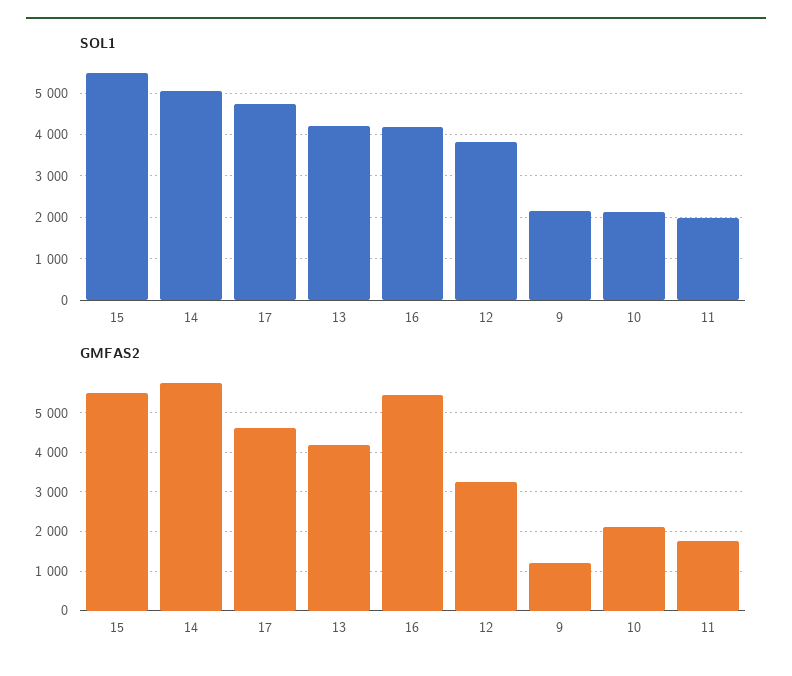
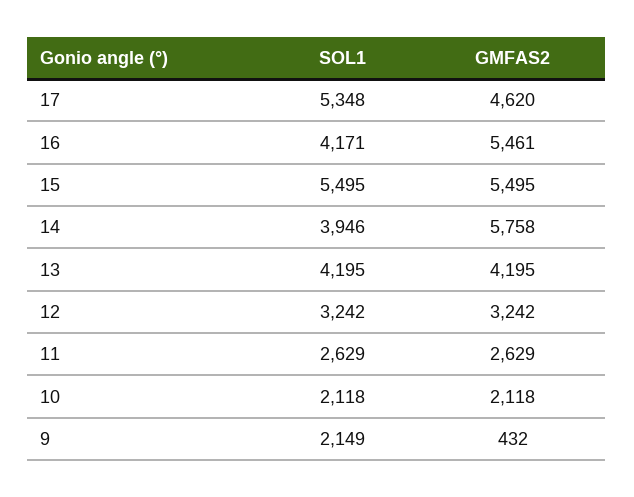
SOL1, 14: 5000 -> 3946
SOL1, 17: 4800 -> 5348
SOL1, 12: 3800 -> 3242
SOL1, 11: 2000 -> 2629
GMFAS2, 9: 1200 -> 432
GMFAS2, 11: 1800 -> 2629

